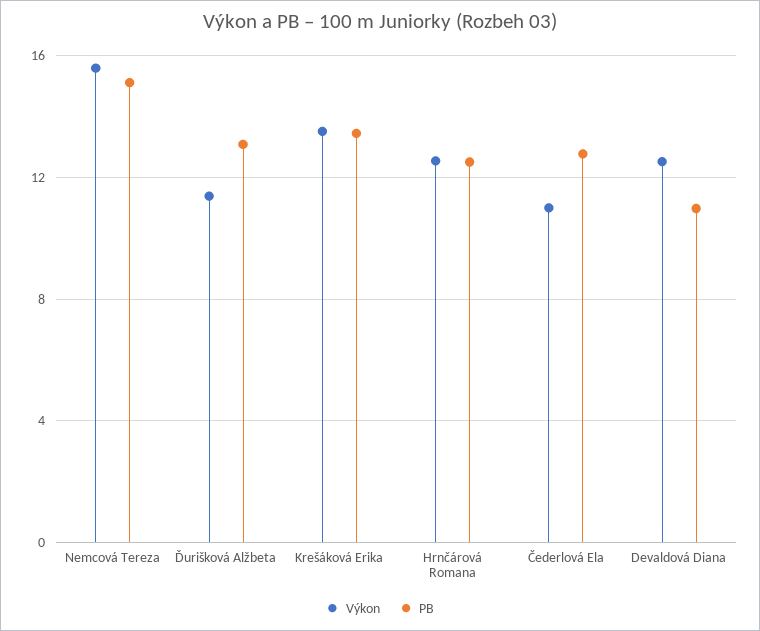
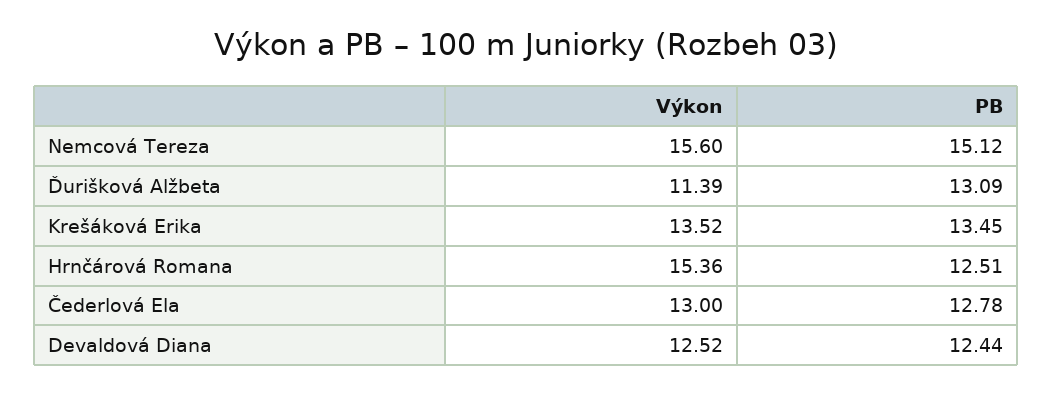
Výkon, Hrnčárová Romana: 12.5 -> 15.36
Výkon, Čederlová Ela: 11 -> 13
PB, Devaldová Diana: 11 -> 12.44

